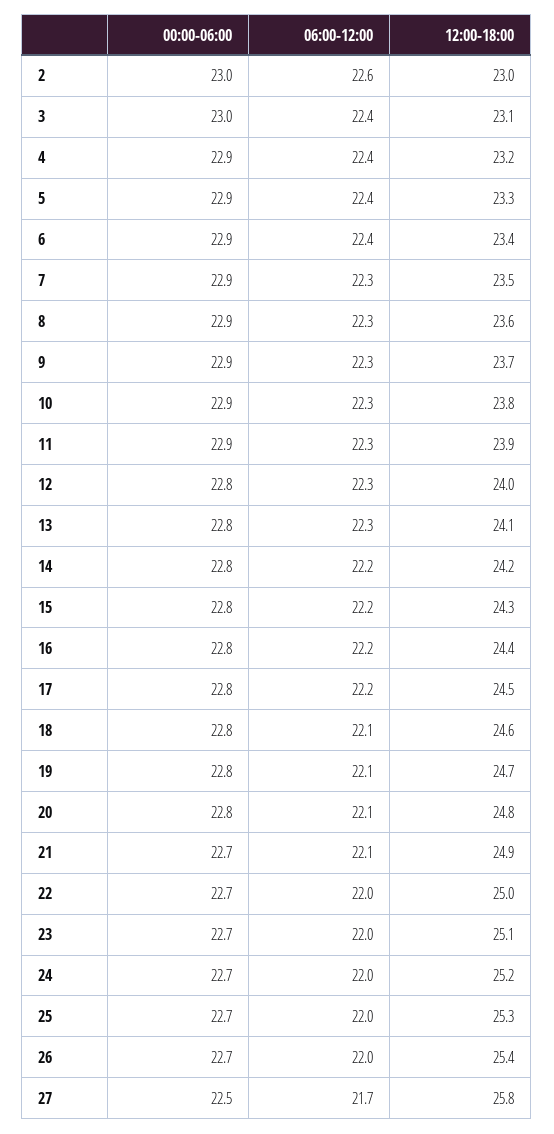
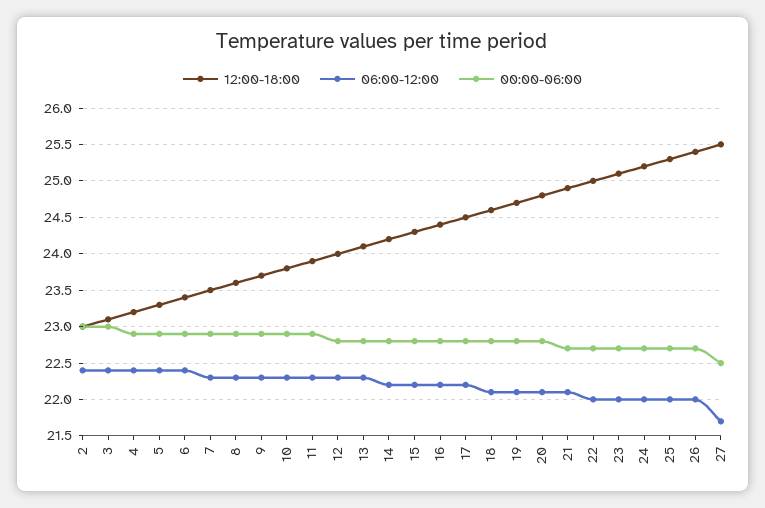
06:00-12:00, 2: 22.6 -> 22.4
12:00-18:00, 27: 25.8 -> 25.5

